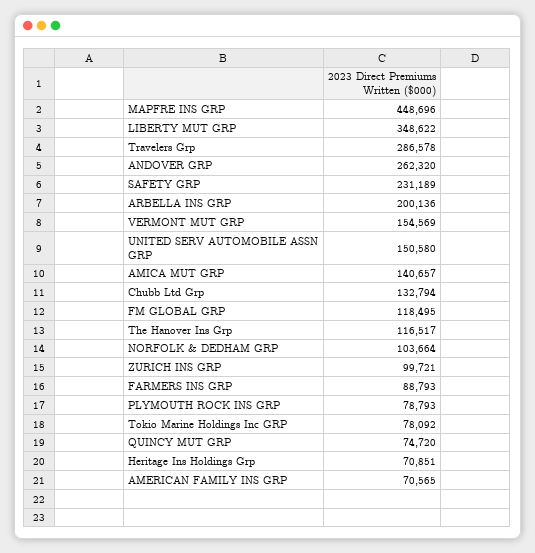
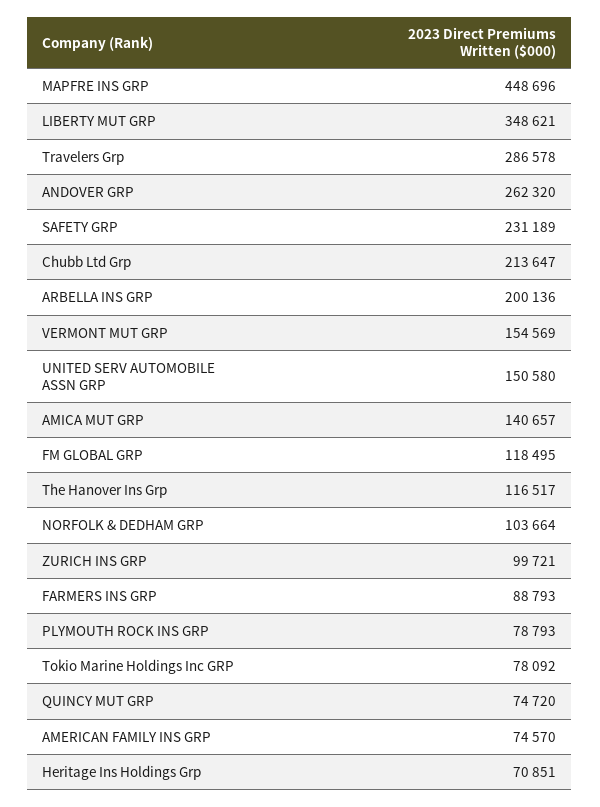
LIBERTY MUT GRP: 348622 -> 348621
Chubb Ltd Grp: 132794 -> 213647
AMERICAN FAMILY INS GRP: 70565 -> 74570

